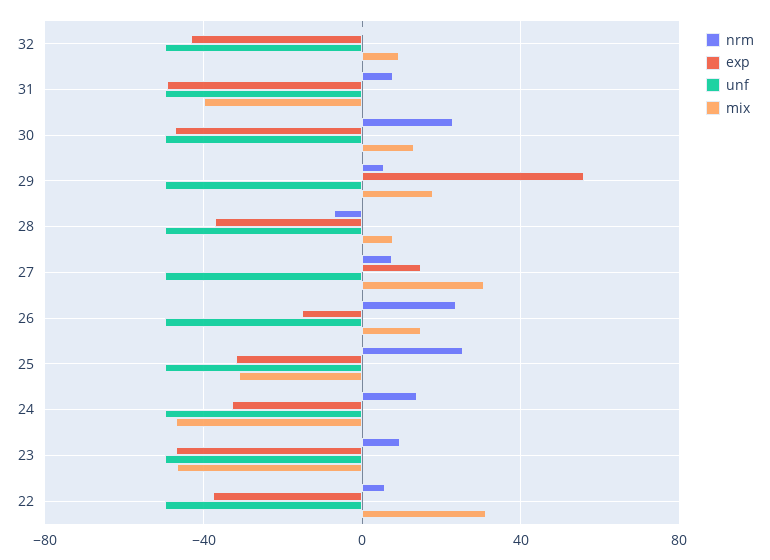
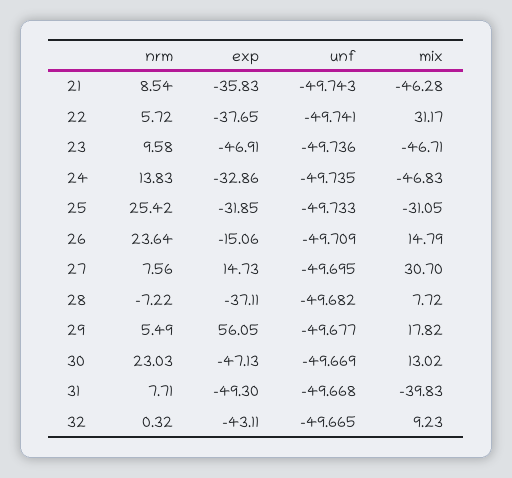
nrm, 21: none -> 8.54
exp, 21: none -> -35.83
unf, 21: none -> -49.743
mix, 21: none -> -46.28

